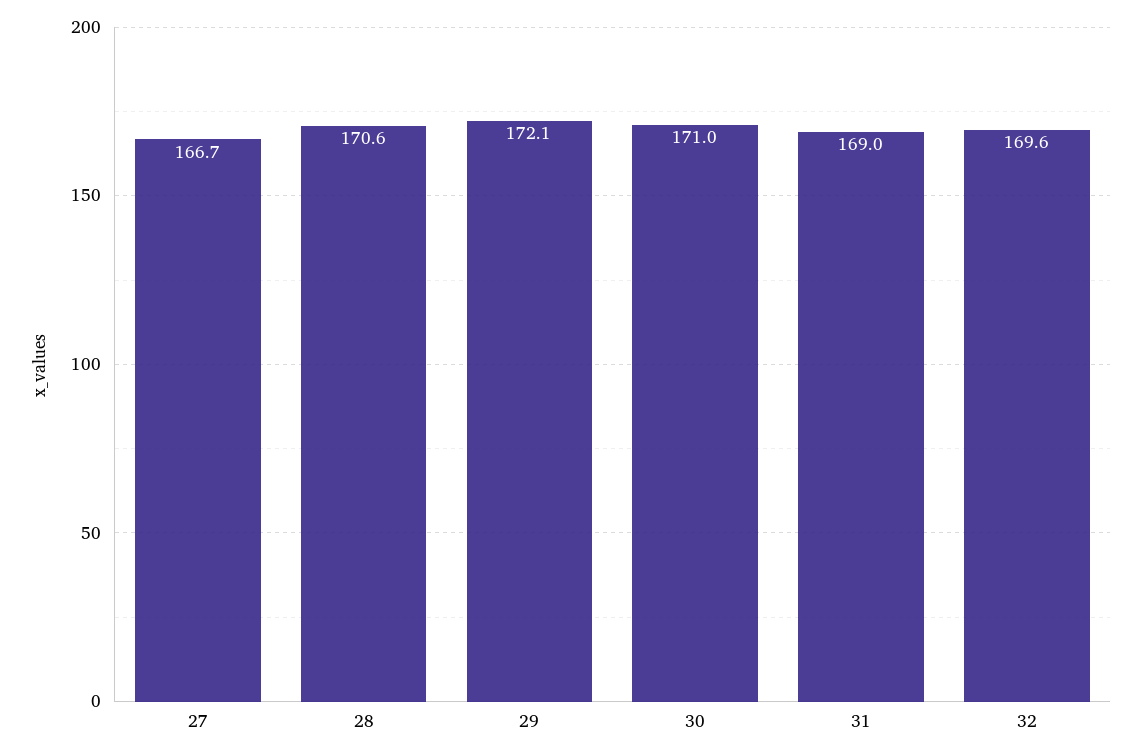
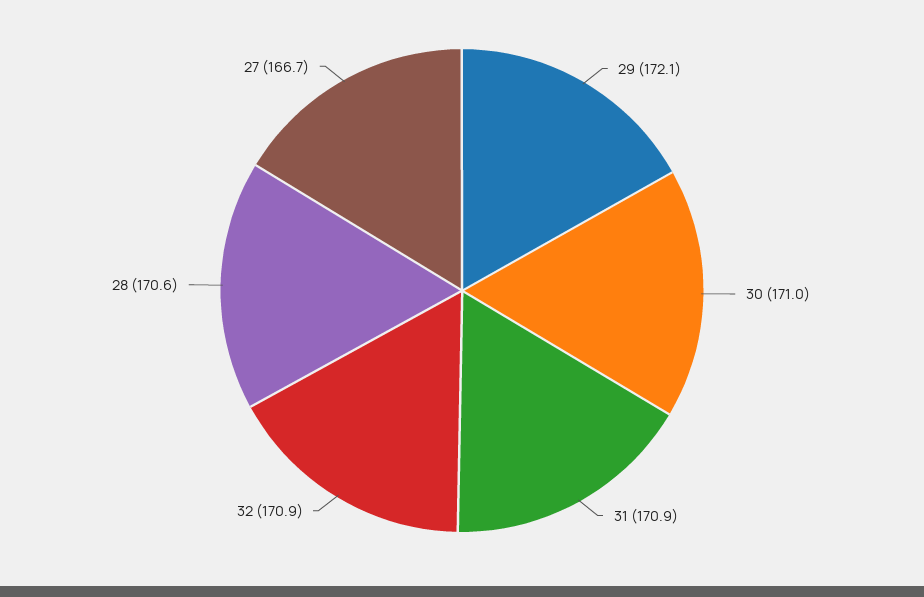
31: 169 -> 170.9
32: 169.6 -> 170.9

